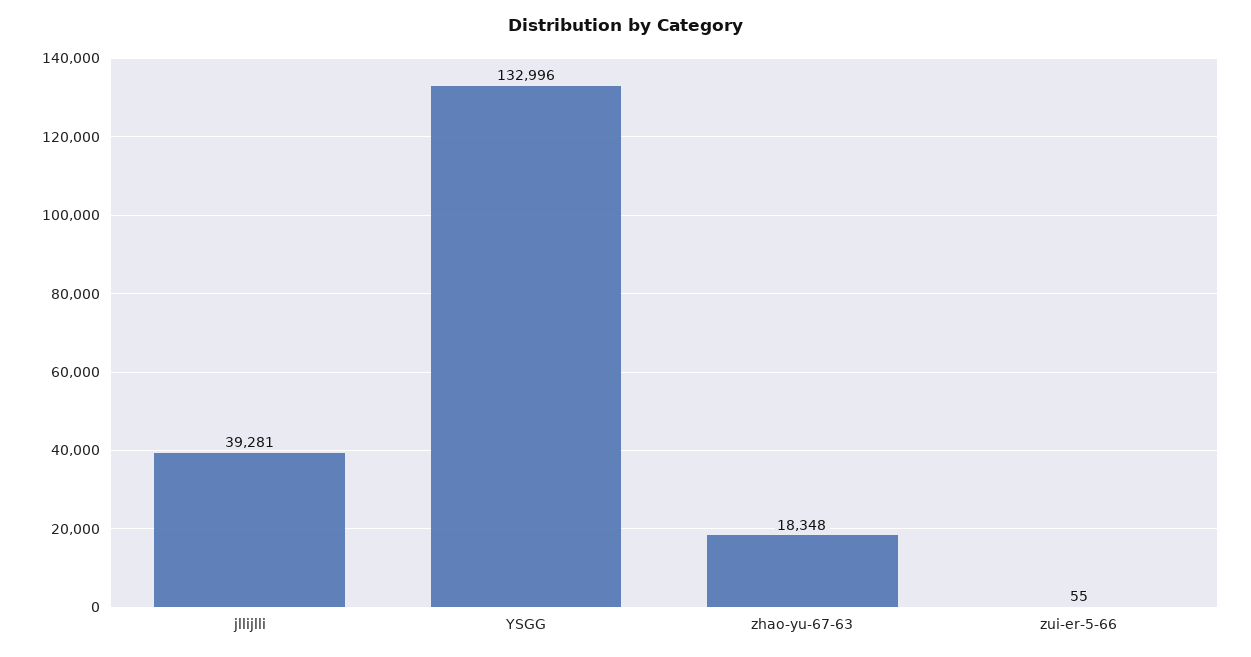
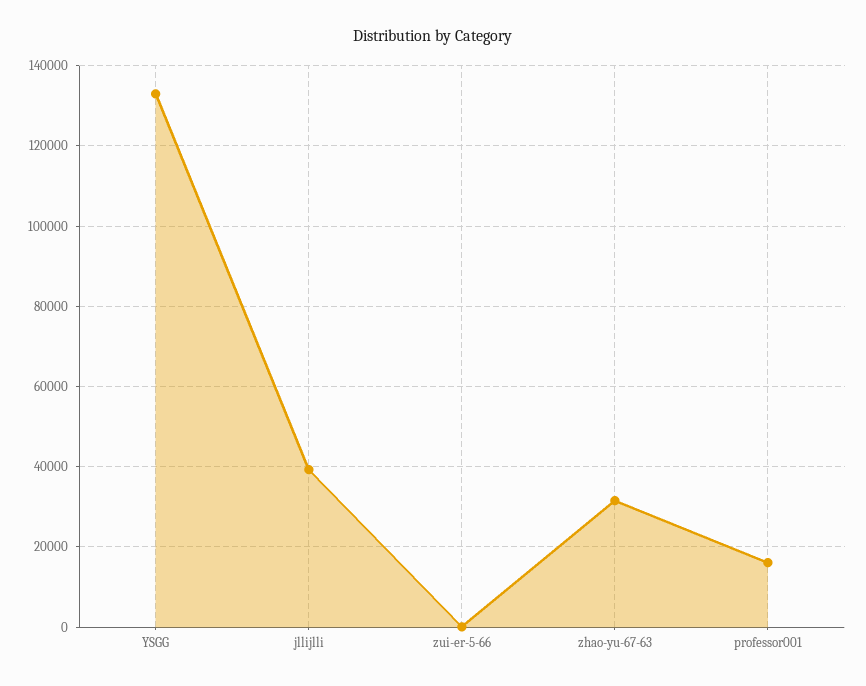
zhao-yu-67-63: 18348 -> 32000
professor001: none -> 16000

